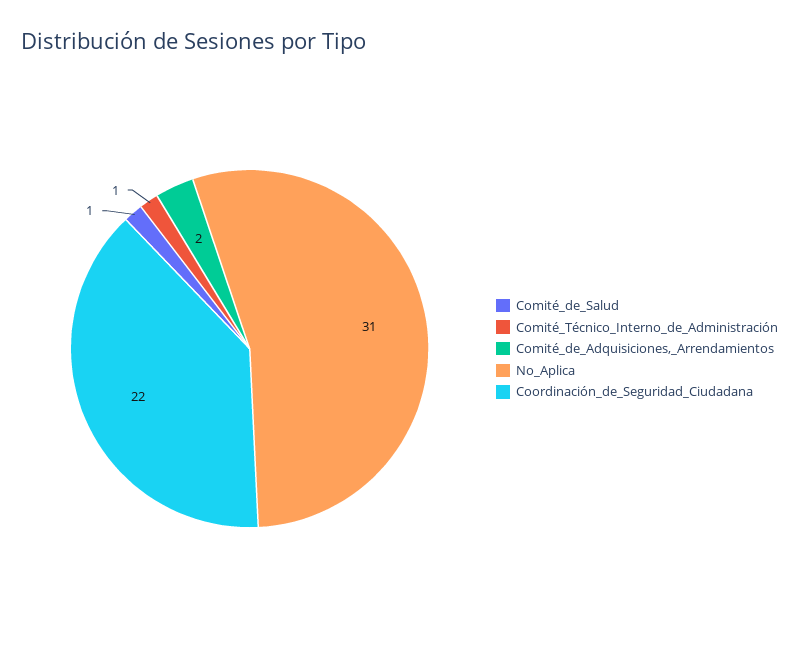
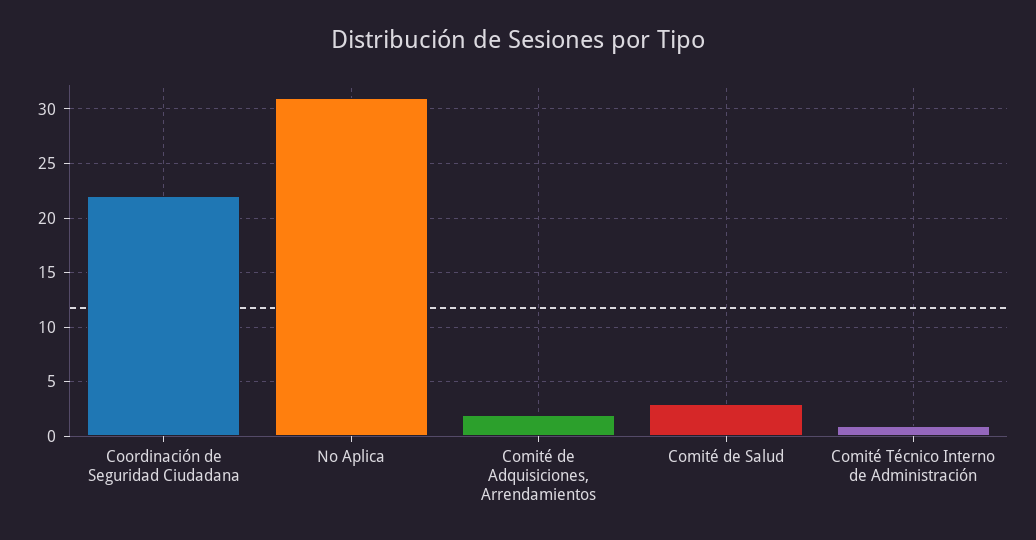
Comité_de_Salud: 1 -> 3

